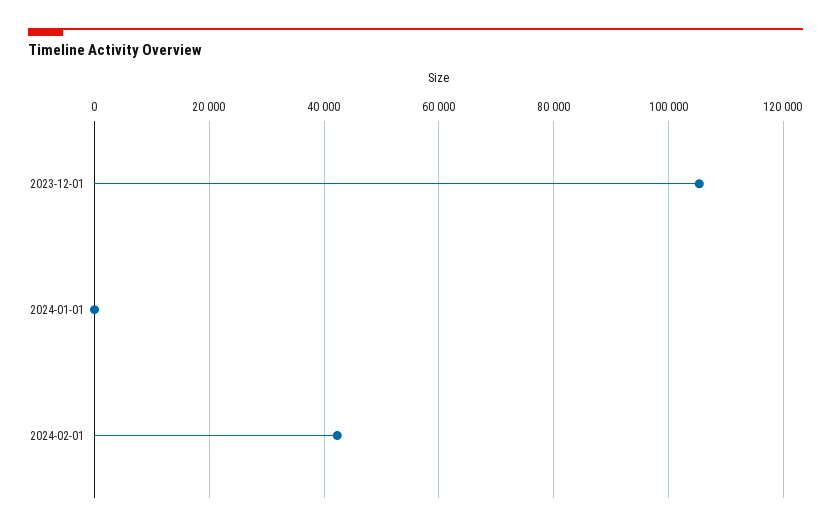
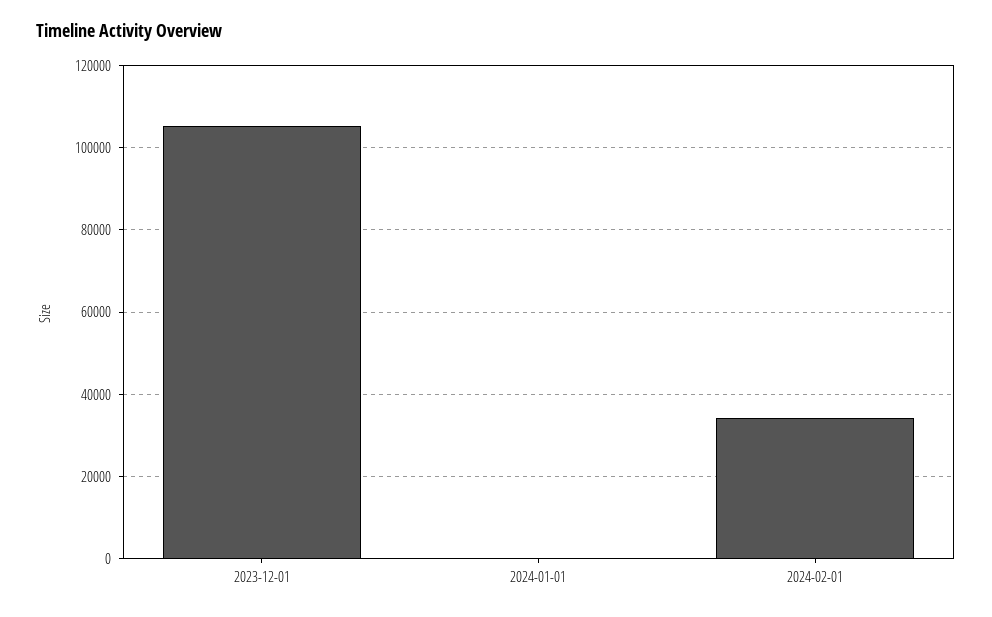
2024-02-01: 42000 -> 34000

